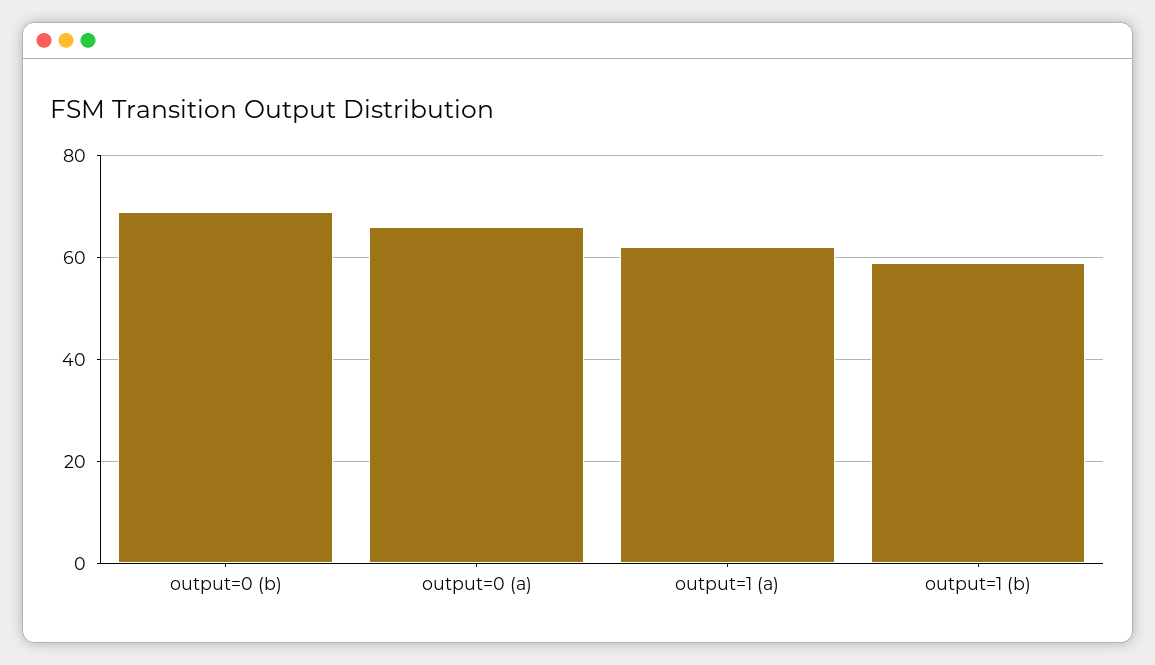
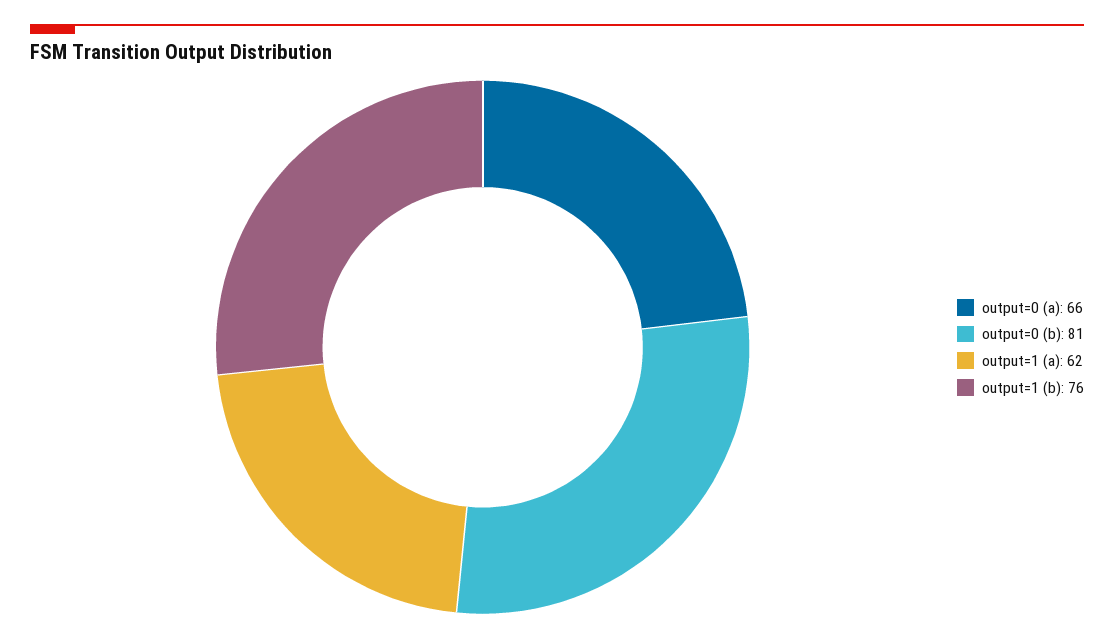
output=0 (b): 70 -> 81
output=1 (b): 60 -> 76

